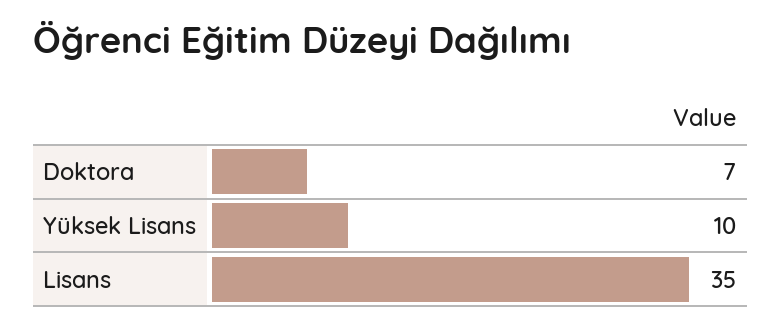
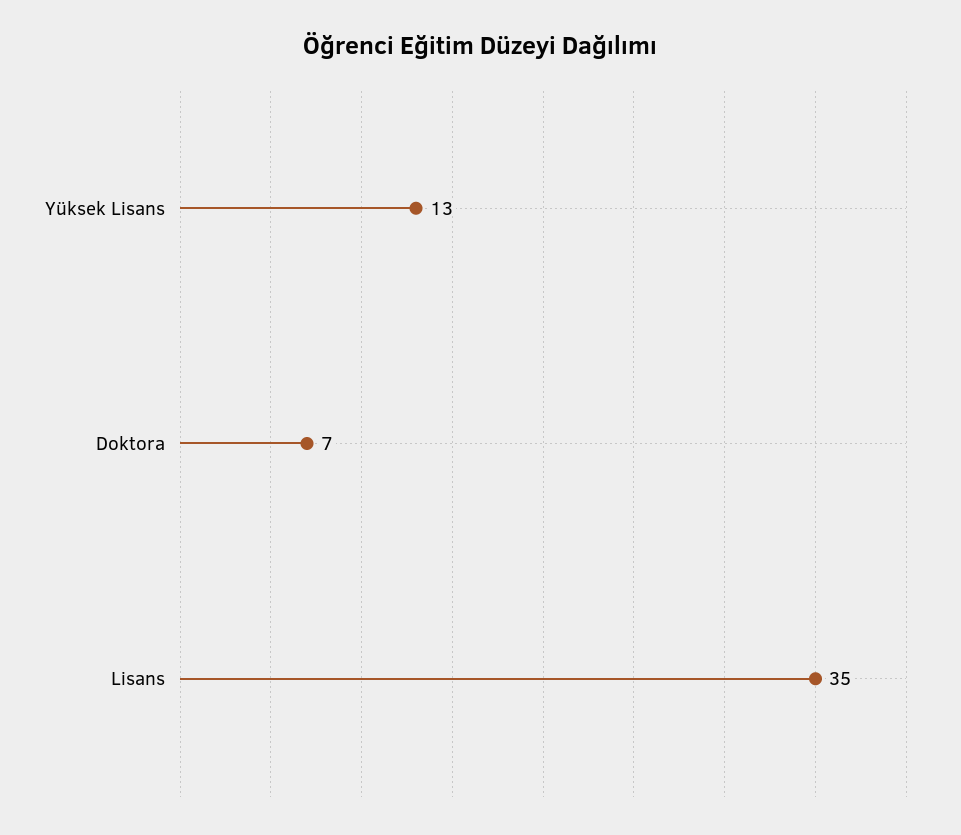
Yüksek Lisans: 10 -> 13

